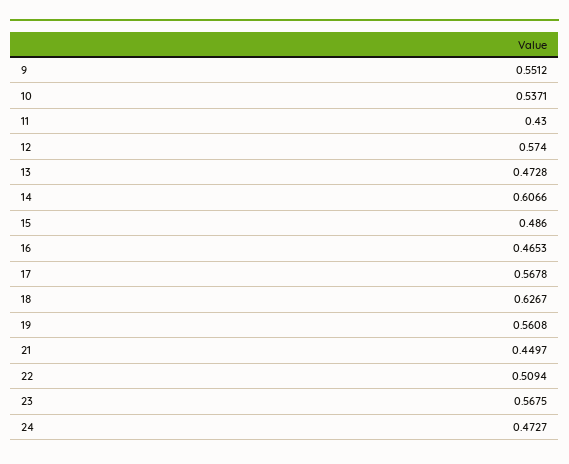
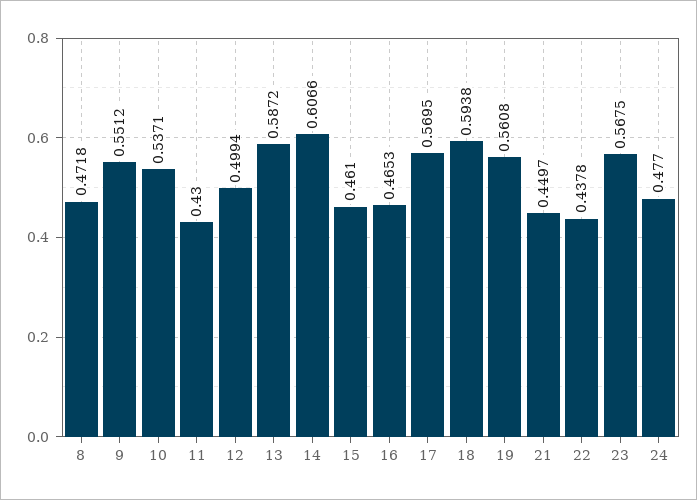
12: 0.574 -> 0.4994
13: 0.4728 -> 0.5872
15: 0.486 -> 0.461
17: 0.5678 -> 0.5695
18: 0.6267 -> 0.5938
22: 0.5094 -> 0.4378
24: 0.4727 -> 0.477
8: none -> 0.4718

